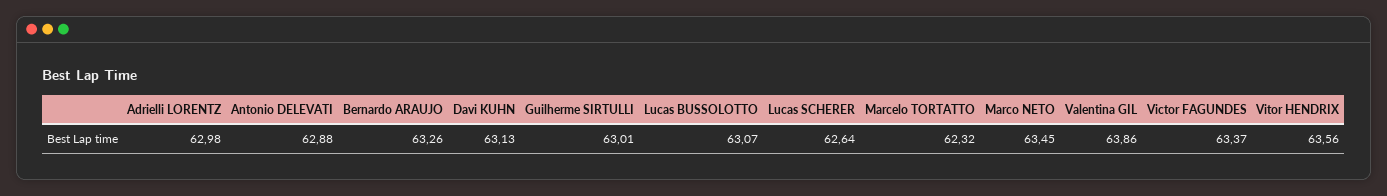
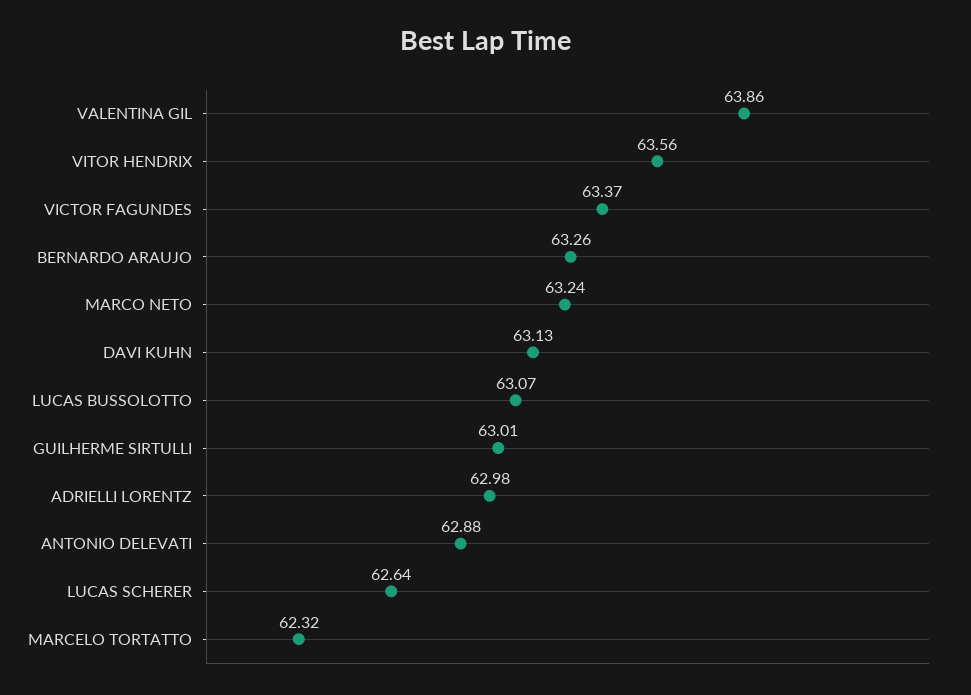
Marco NETO: 63.45 -> 63.24

